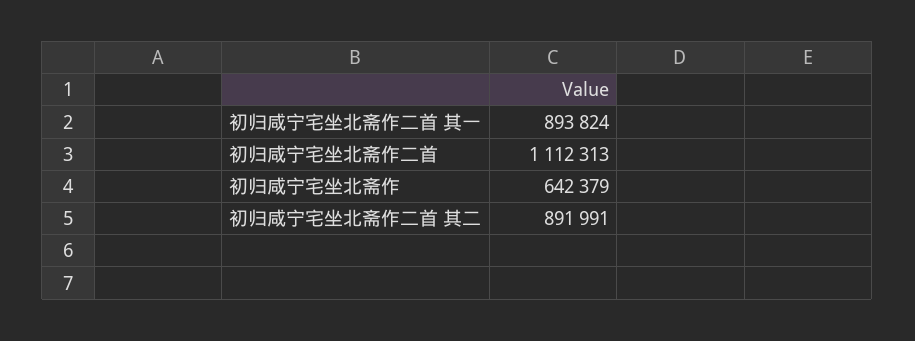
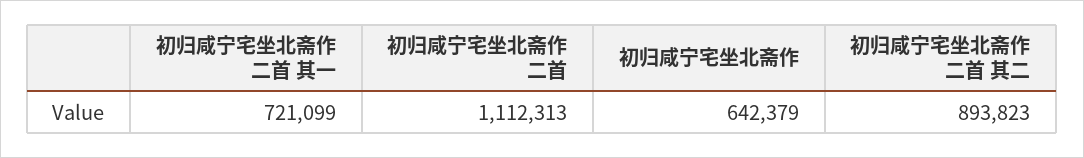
初归咸宁宅坐北斋作二首 其一: 893824 -> 721099
初归咸宁宅坐北斋作二首 其二: 891991 -> 893823

